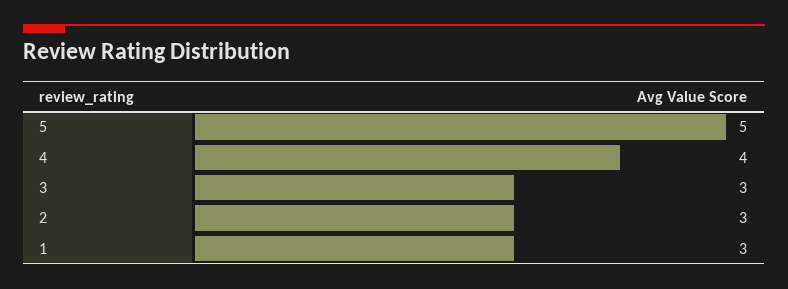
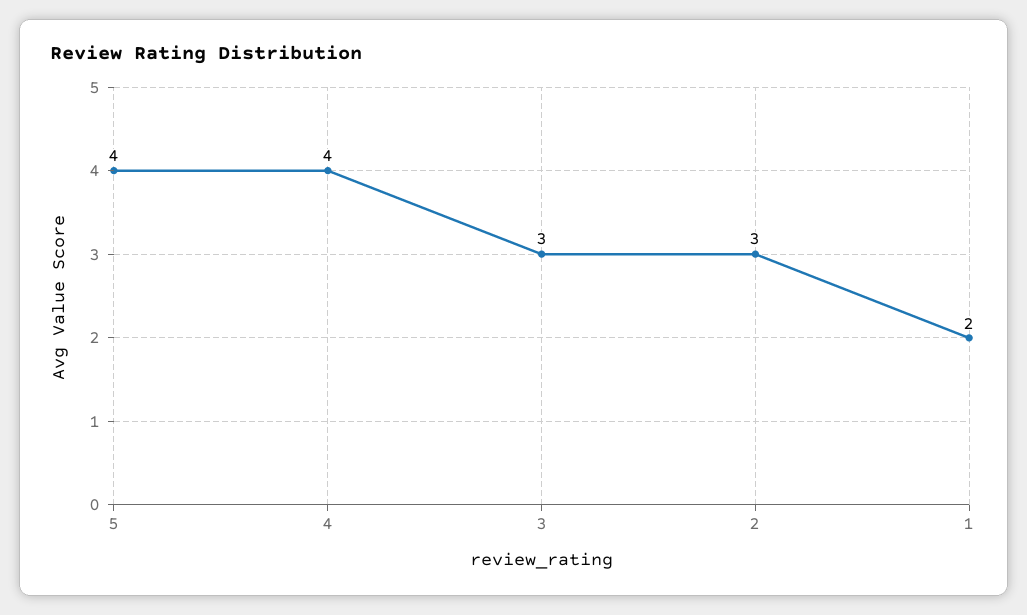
5: 5 -> 4
1: 3 -> 2

